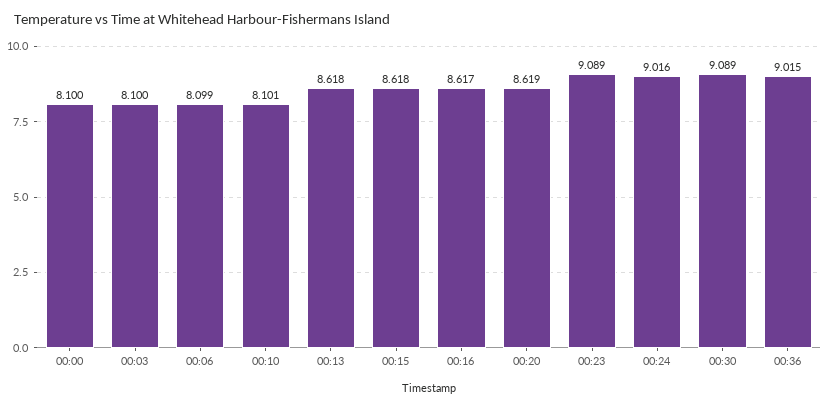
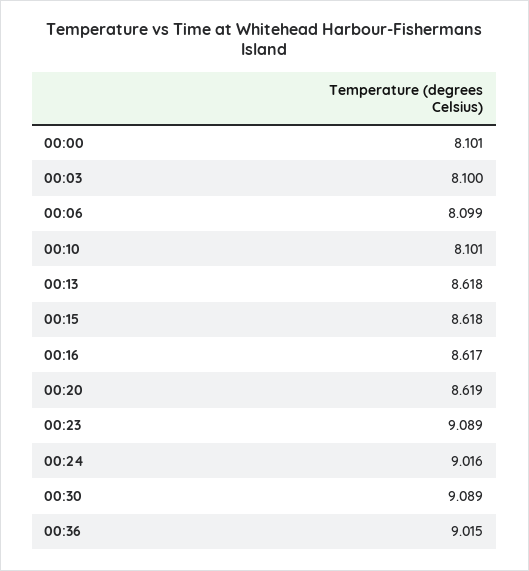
00:00: 8.1 -> 8.101

